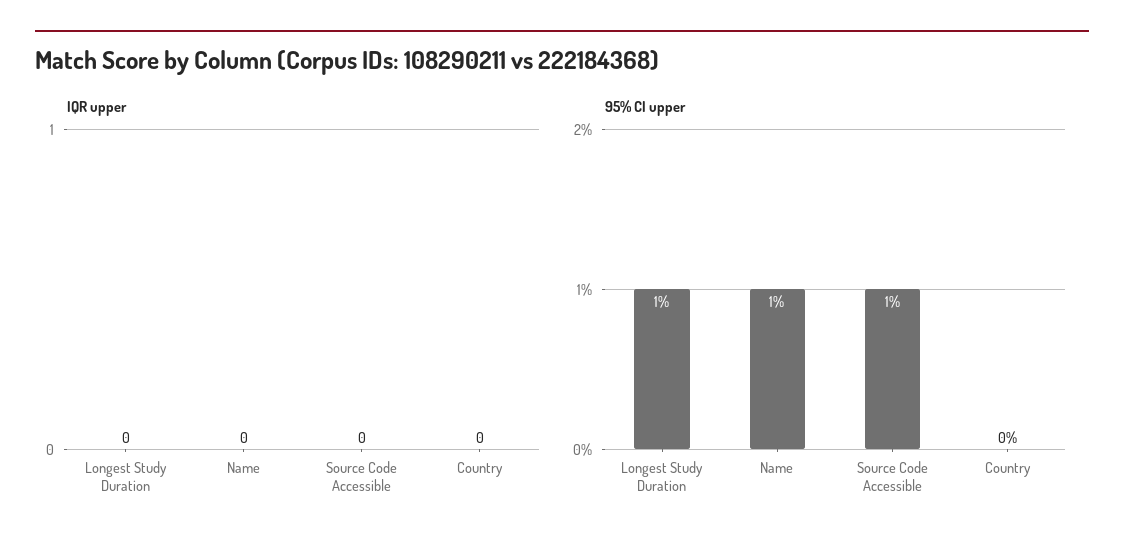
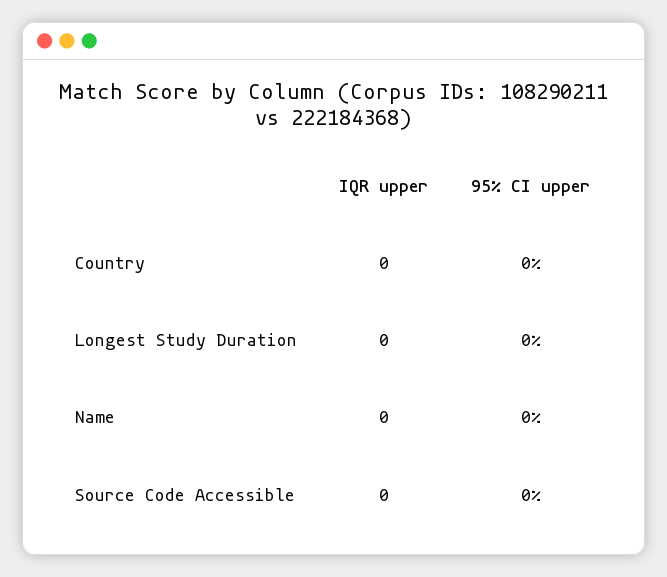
95% CI upper, Longest Study Duration: 1 -> 0
95% CI upper, Name: 1 -> 0
95% CI upper, Source Code Accessible: 1 -> 0

